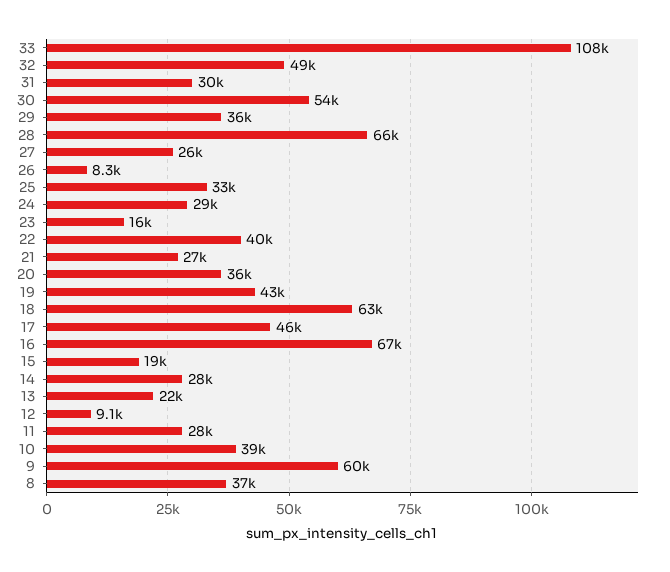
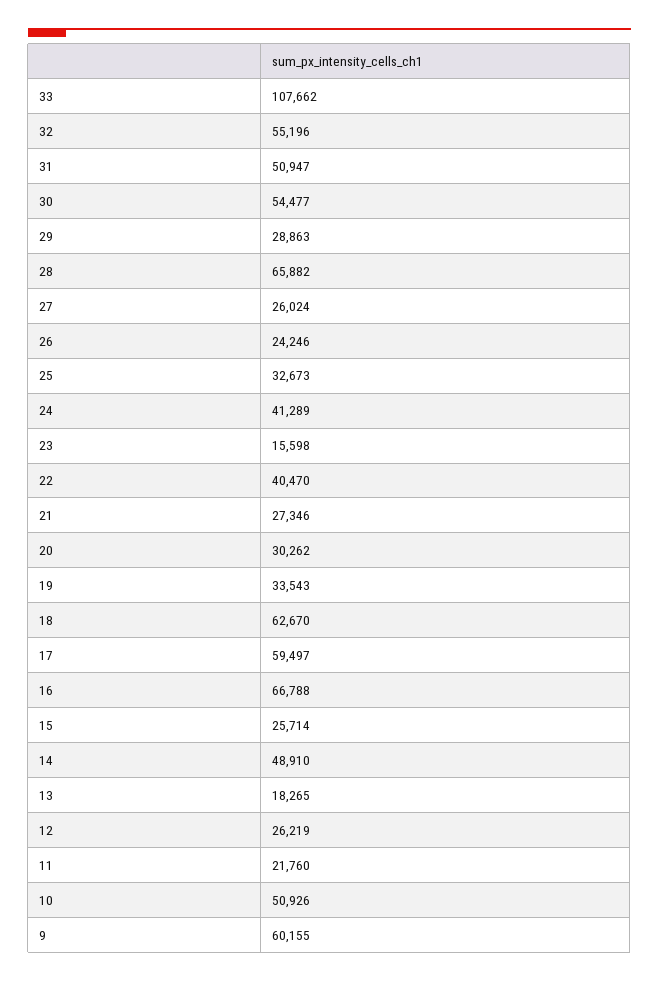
32: 49000 -> 55196
31: 30000 -> 50947
29: 36000 -> 28863
26: 8300 -> 24246
24: 29000 -> 41289
20: 36000 -> 30262
19: 43000 -> 33543
17: 46000 -> 59497
15: 19000 -> 25714
14: 28000 -> 48910
13: 22000 -> 18265
12: 9100 -> 26219
11: 28000 -> 21760
10: 39000 -> 50926
8: 37000 -> none

